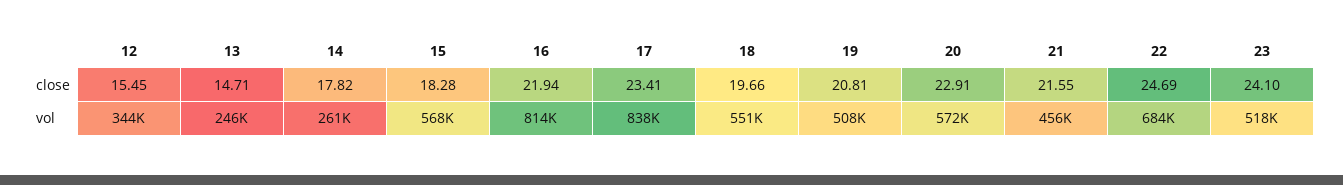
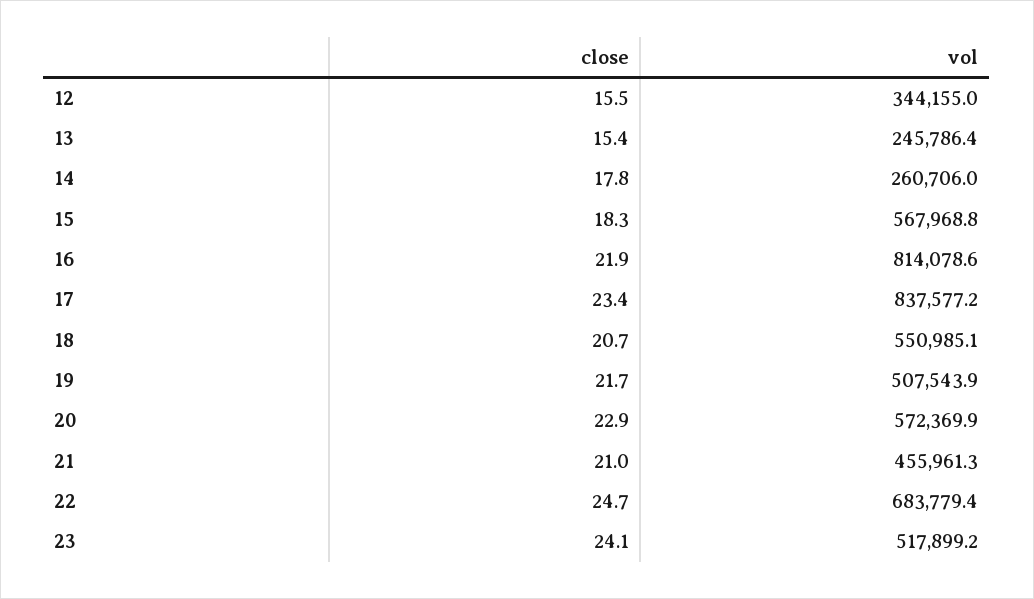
13, close: 14.71 -> 15.4
18, close: 19.66 -> 20.7
19, close: 20.81 -> 21.7
21, close: 21.55 -> 21

